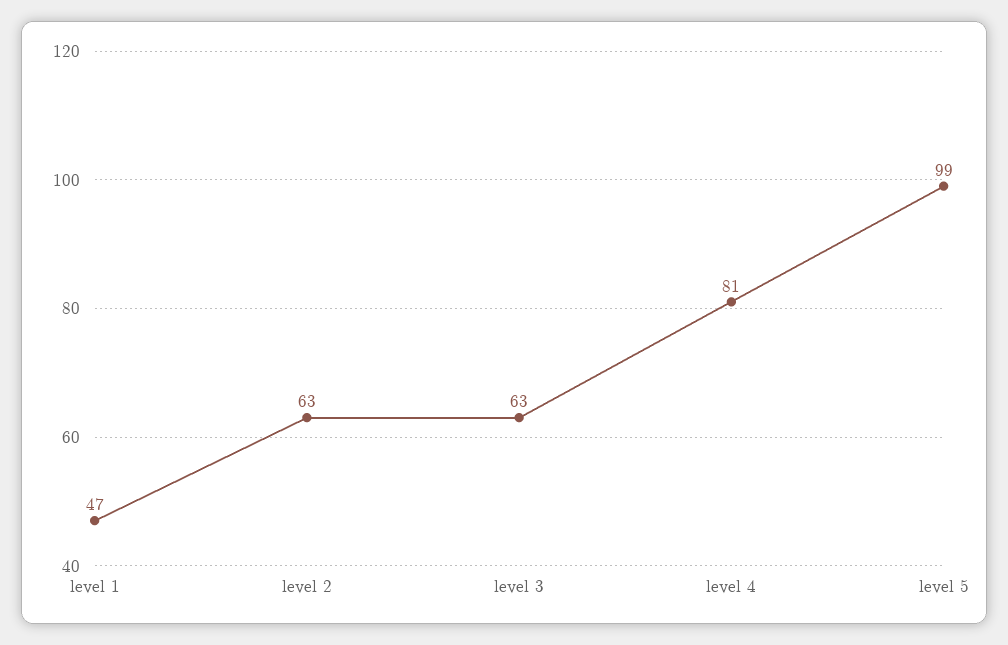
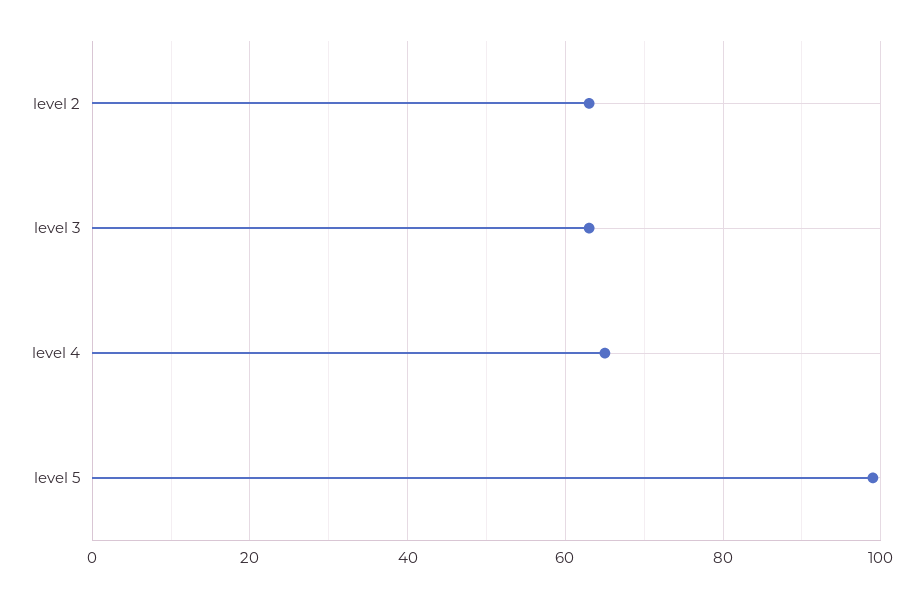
level 1: 47 -> none
level 4: 81 -> 65

